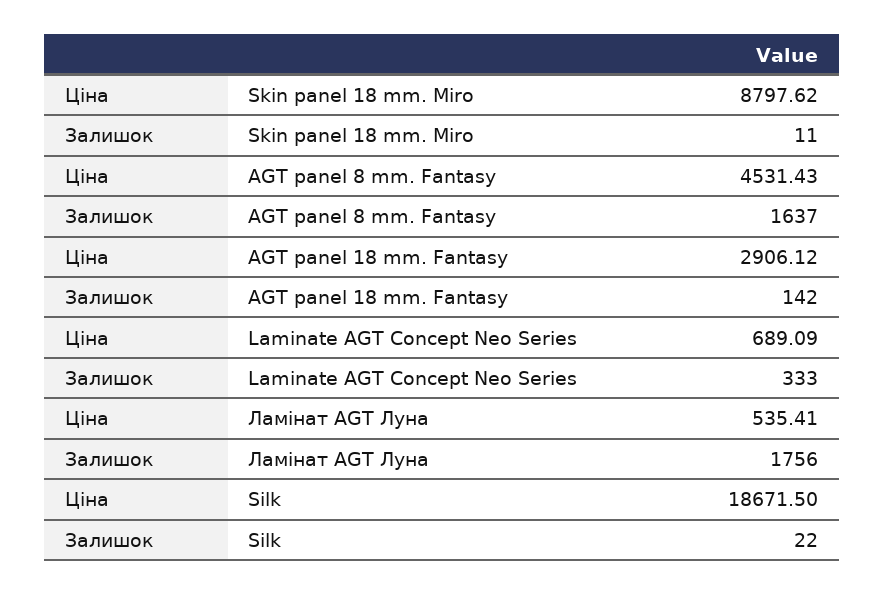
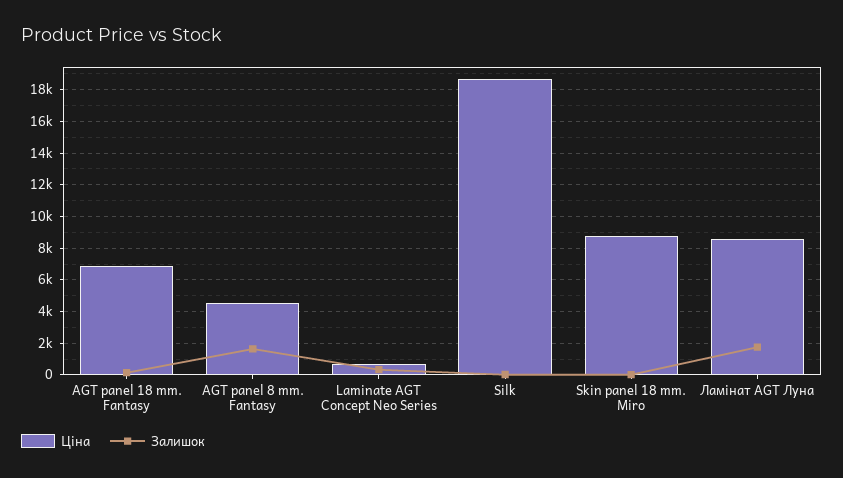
Ціна, AGT panel 18 mm. Fantasy: 2906.12 -> 7000
Ціна, Ламінат AGT Луна: 535.41 -> 8500

